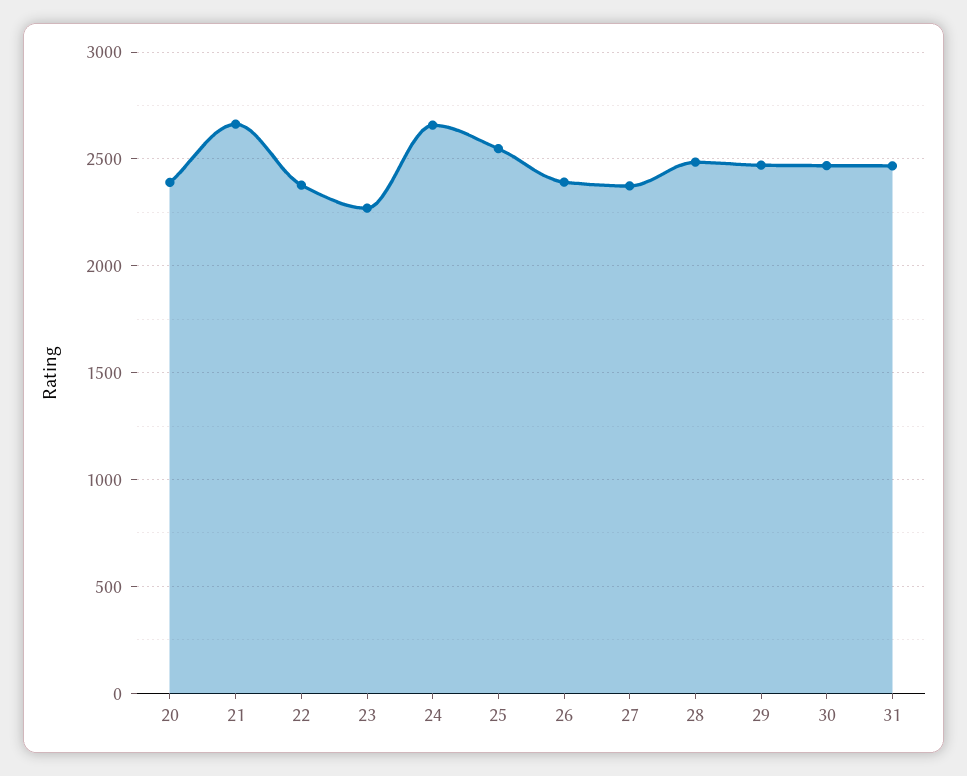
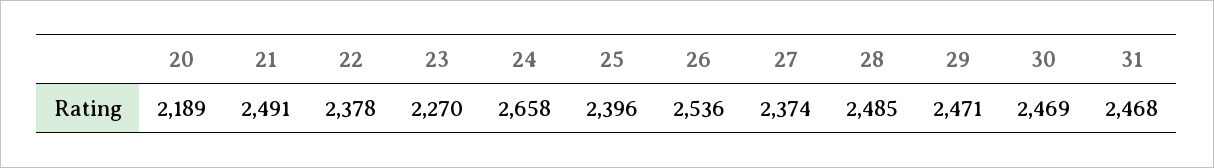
20: 2400 -> 2189
21: 2650 -> 2491
25: 2550 -> 2396
26: 2400 -> 2536

